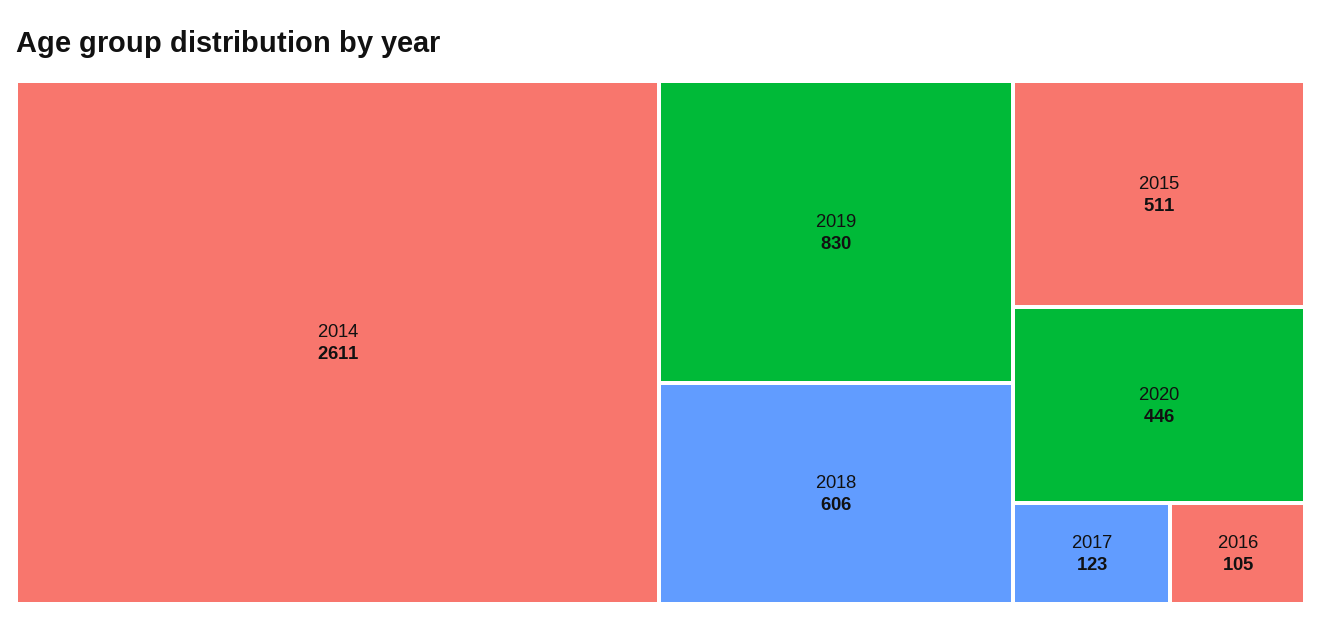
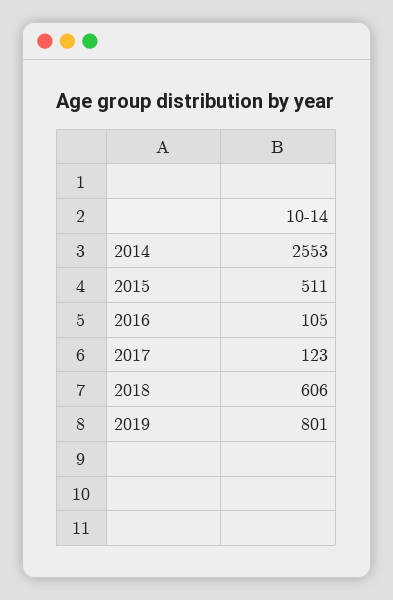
2014: 2611 -> 2553
2019: 830 -> 801
2020: 446 -> none

